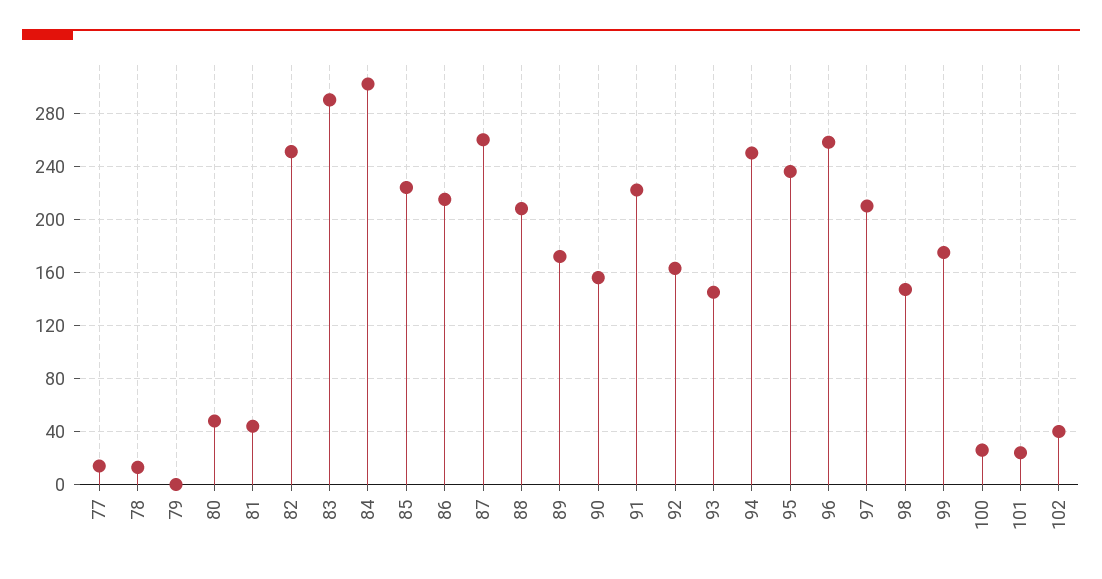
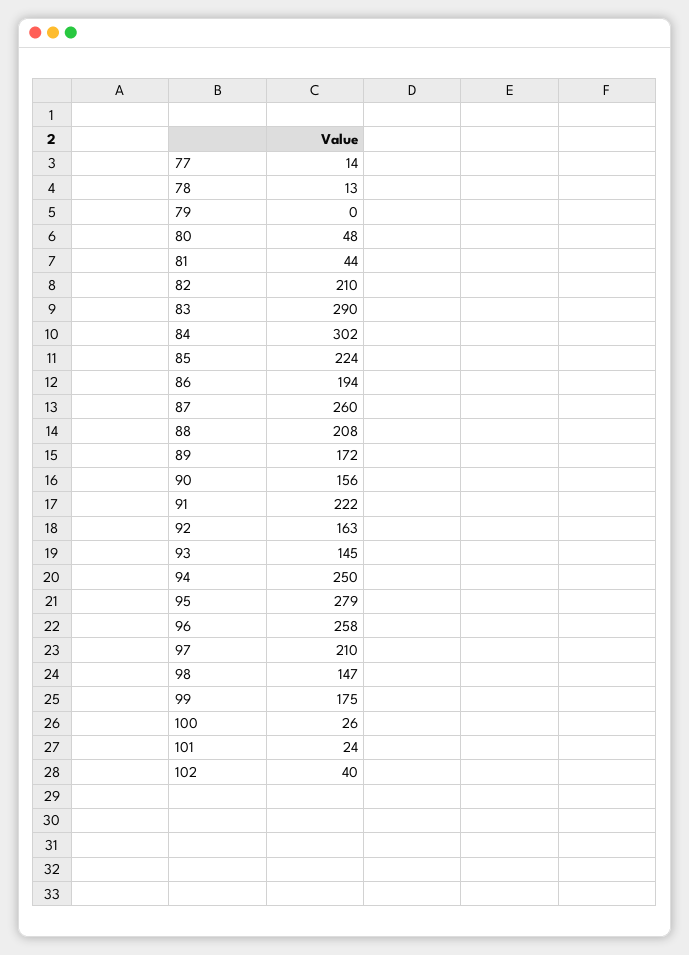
82: 250 -> 210
86: 215 -> 194
95: 235 -> 279

